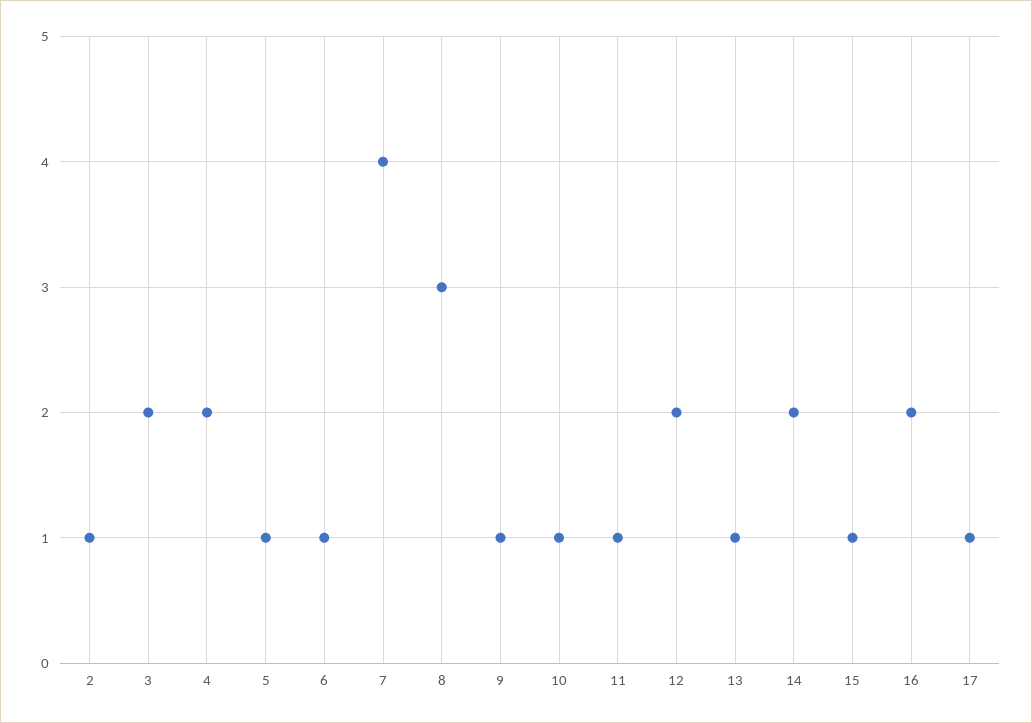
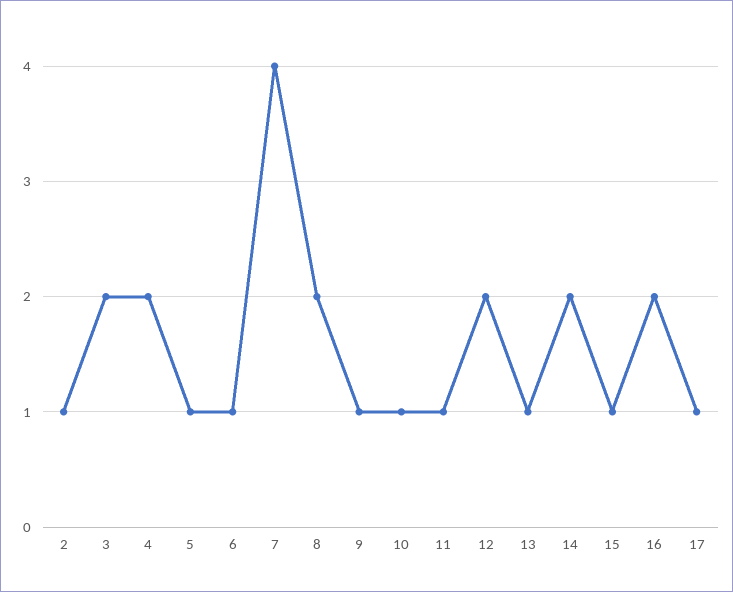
8: 3 -> 2

